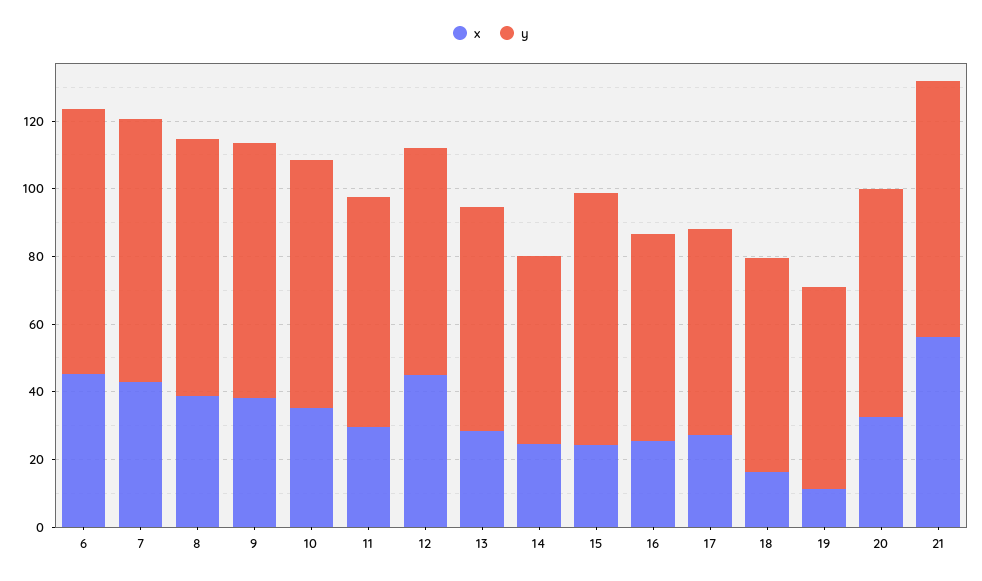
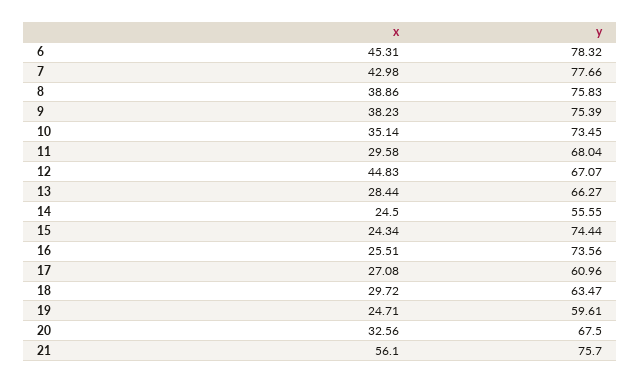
y, 16: 60 -> 73.56
x, 18: 15 -> 29.72
x, 19: 10 -> 24.71

